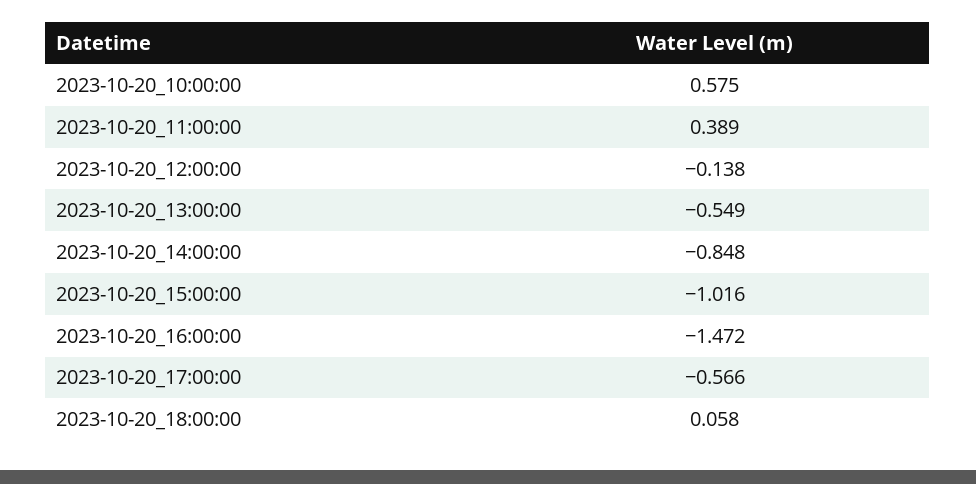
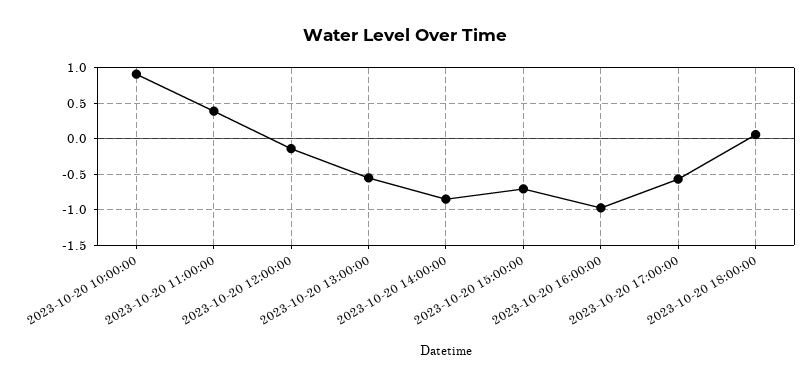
2023-10-20_10:00:00: 0.575 -> 0.9
2023-10-20_15:00:00: -1.016 -> -0.7
2023-10-20_16:00:00: -1.472 -> -1

